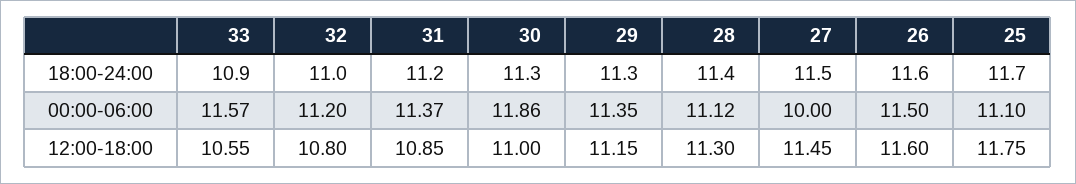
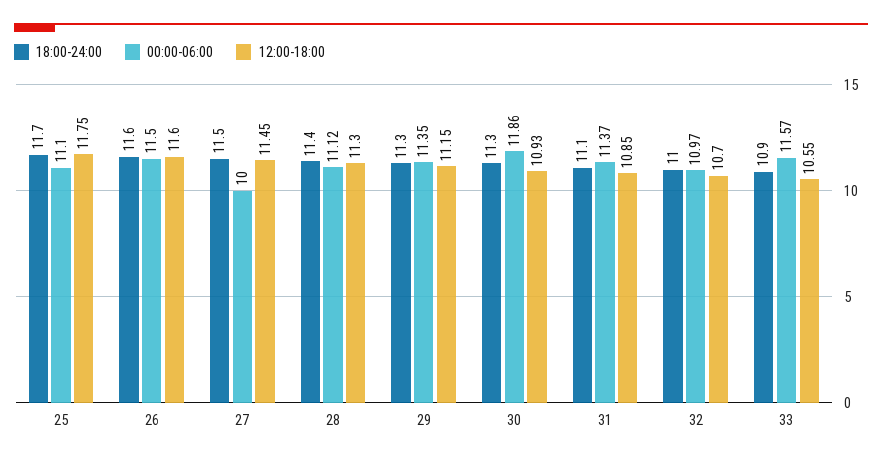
18:00-24:00, 31: 11.2 -> 11.1
00:00-06:00, 32: 11.2 -> 10.97
12:00-18:00, 32: 10.8 -> 10.7
12:00-18:00, 30: 11 -> 10.93

